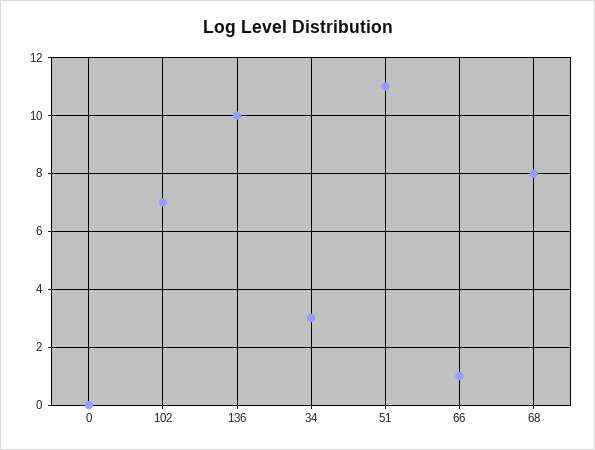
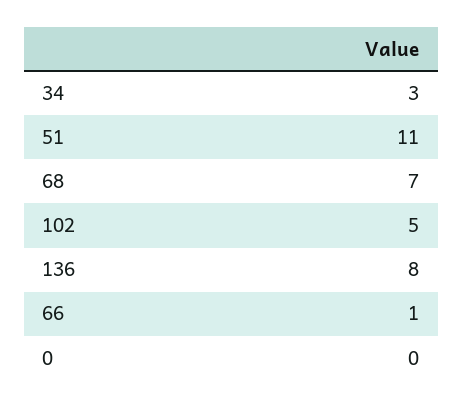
102: 7 -> 5
136: 10 -> 8
68: 8 -> 7

